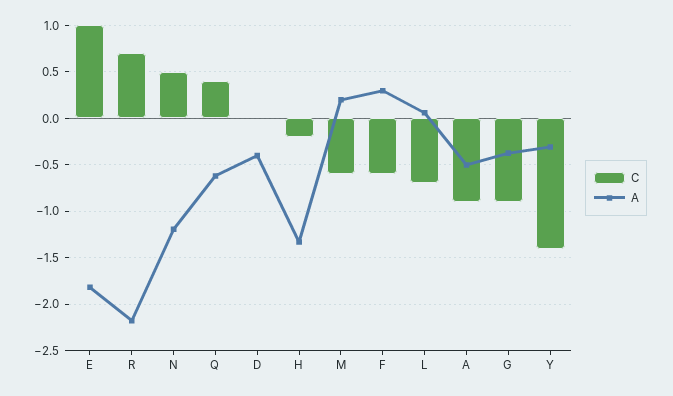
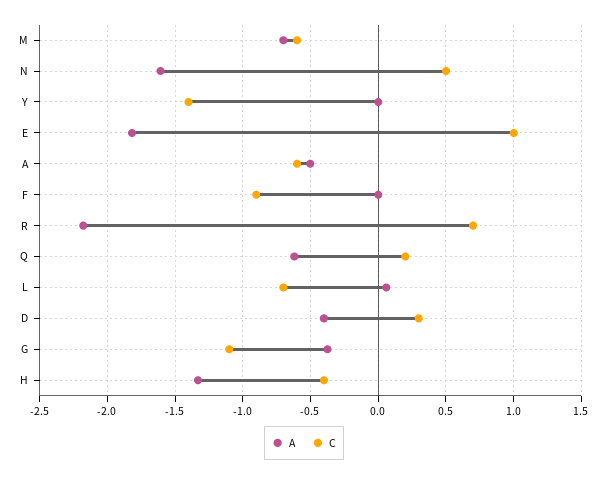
A, N: -1.2 -> -1.6
C, Q: 0.4 -> 0.2
C, D: 0 -> 0.3
C, H: -0.2 -> -0.4
A, M: 0.2 -> -0.7
C, F: -0.6 -> -0.9
A, F: 0.3 -> 0
C, A: -0.9 -> -0.6
C, G: -0.9 -> -1.1
A, Y: -0.3 -> 0

